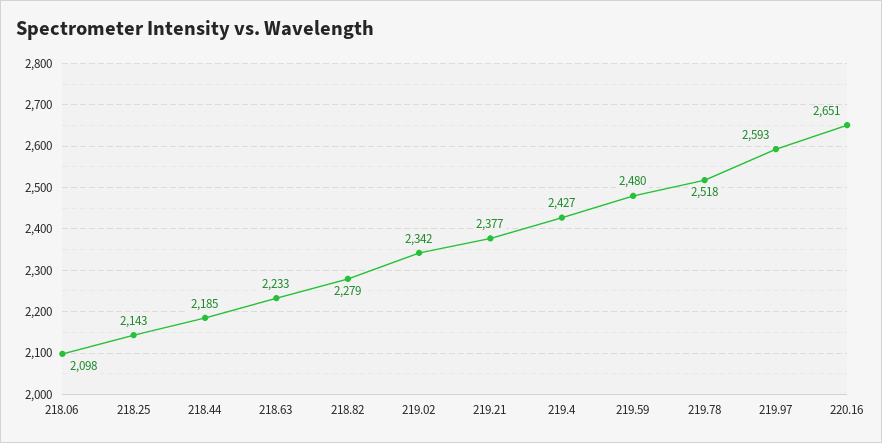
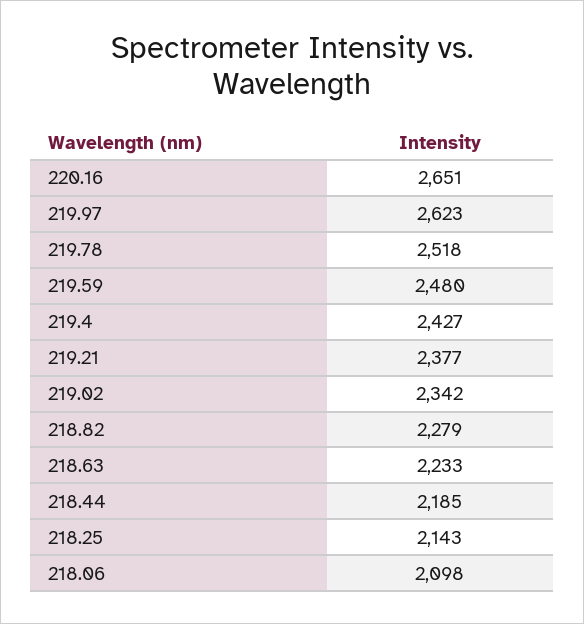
219.97: 2593 -> 2623

